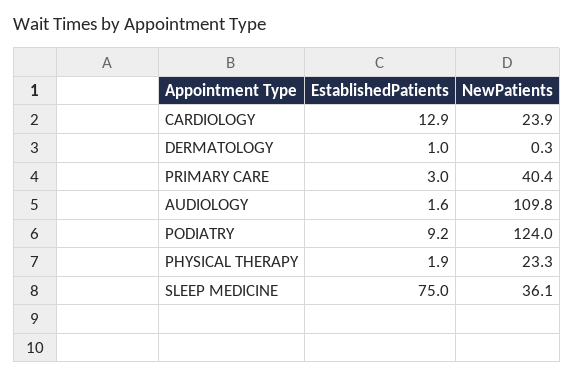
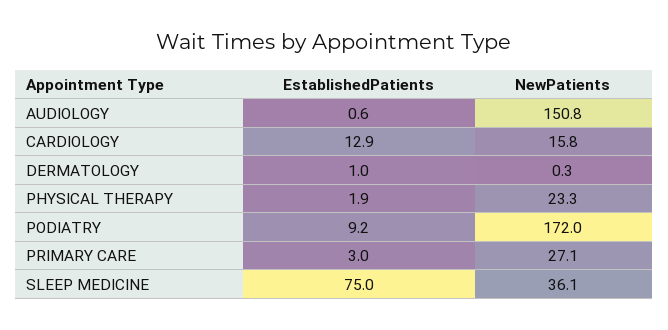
NewPatients, CARDIOLOGY: 23.9 -> 15.8
NewPatients, PRIMARY CARE: 40.4 -> 27.1
EstablishedPatients, AUDIOLOGY: 1.6 -> 0.6
NewPatients, AUDIOLOGY: 109.8 -> 150.8
NewPatients, PODIATRY: 124 -> 172

